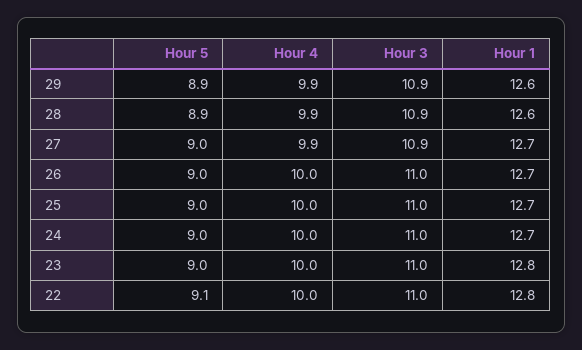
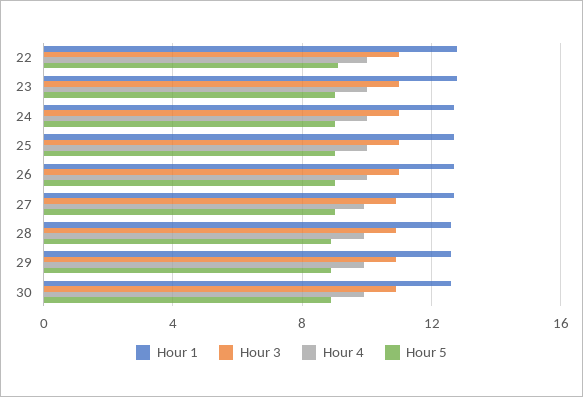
Hour 1, 30: none -> 12.5
Hour 3, 30: none -> 11
Hour 4, 30: none -> 10
Hour 5, 30: none -> 9

